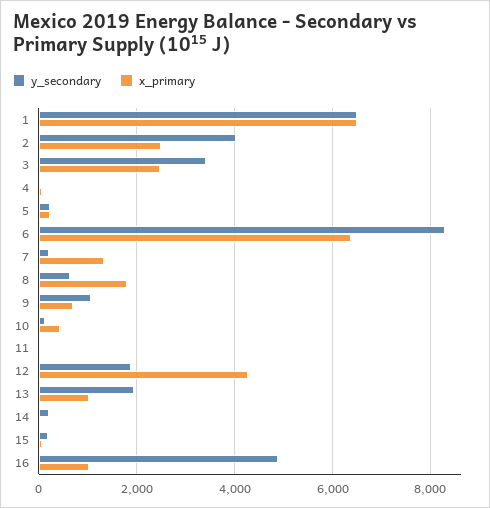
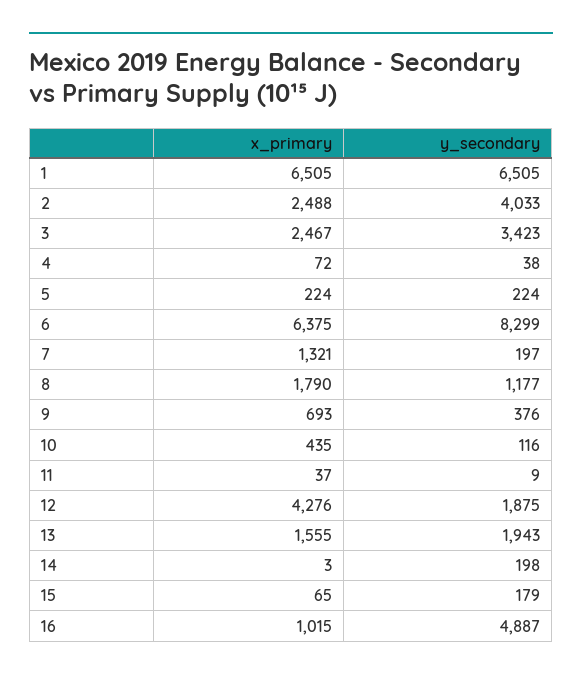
y_secondary, 8: 600 -> 1177
y_secondary, 9: 1000 -> 376
x_primary, 13: 1000 -> 1555

